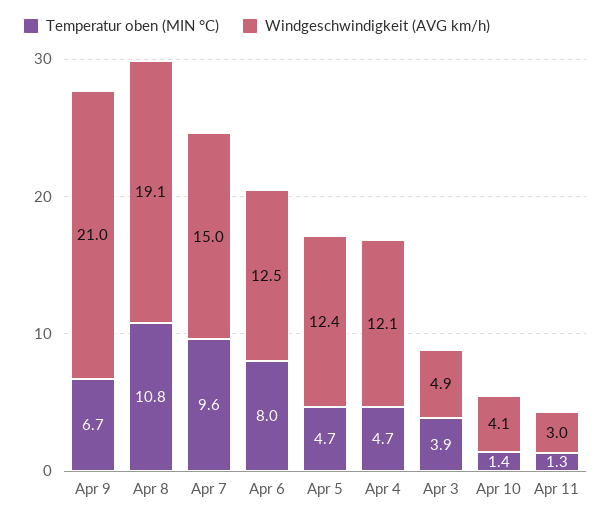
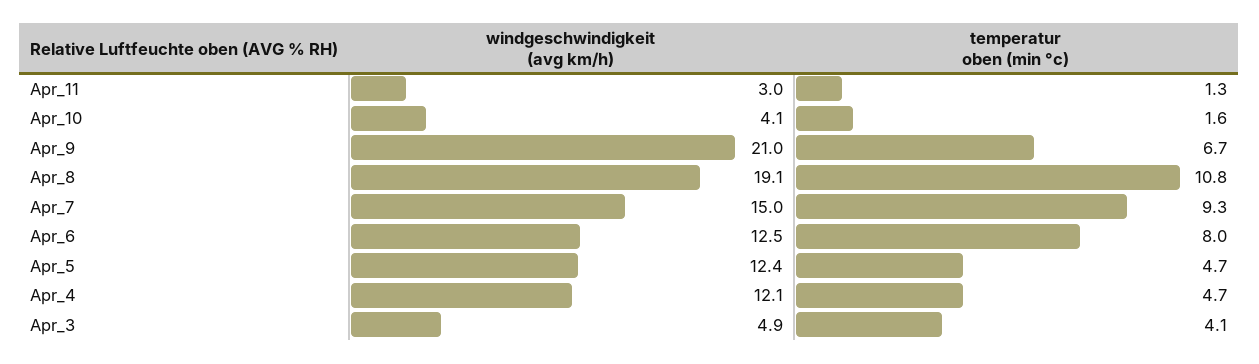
Temperatur oben (MIN °C), Apr 7: 9.6 -> 9.3
Temperatur oben (MIN °C), Apr 3: 3.9 -> 4.1
Temperatur oben (MIN °C), Apr 10: 1.4 -> 1.6

